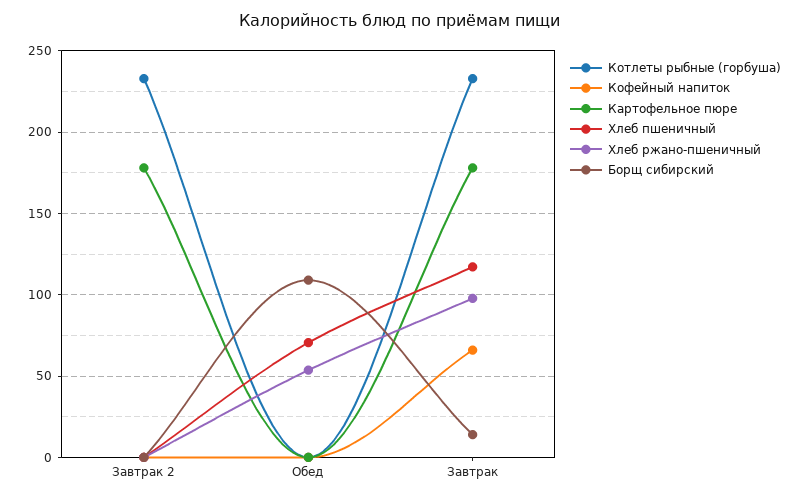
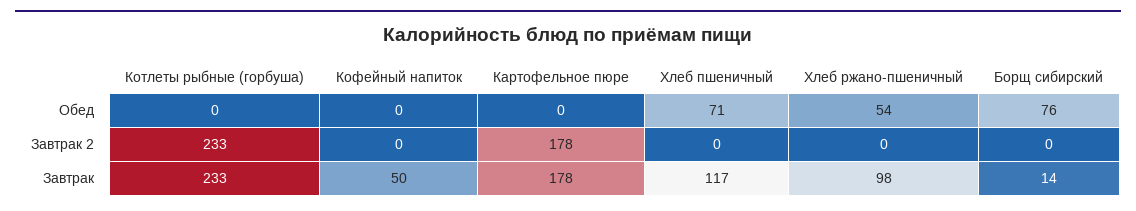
Борщ сибирский, Обед: 110 -> 76
Кофейный напиток, Завтрак: 65 -> 50

